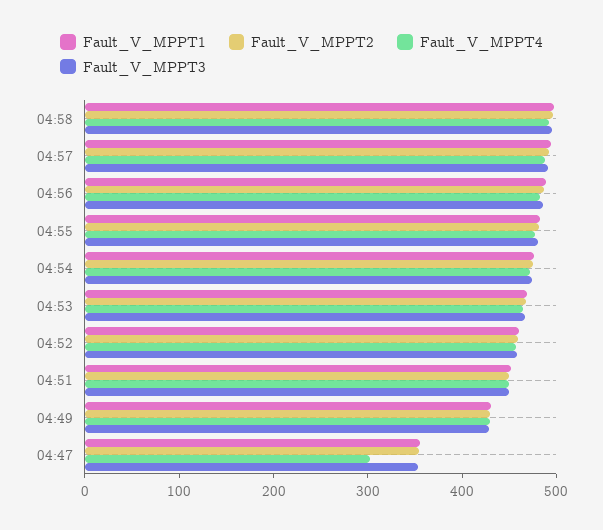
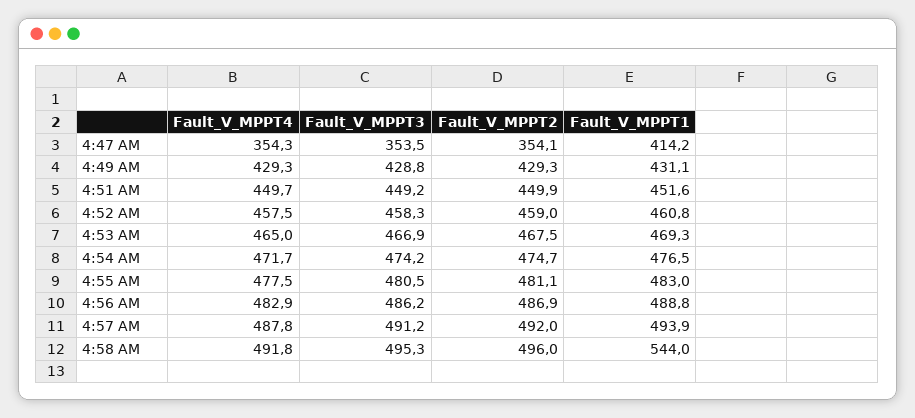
Fault_V_MPPT1, 04:58: 500 -> 544
Fault_V_MPPT1, 04:47: 360 -> 414.2
Fault_V_MPPT4, 04:47: 300 -> 354.3

